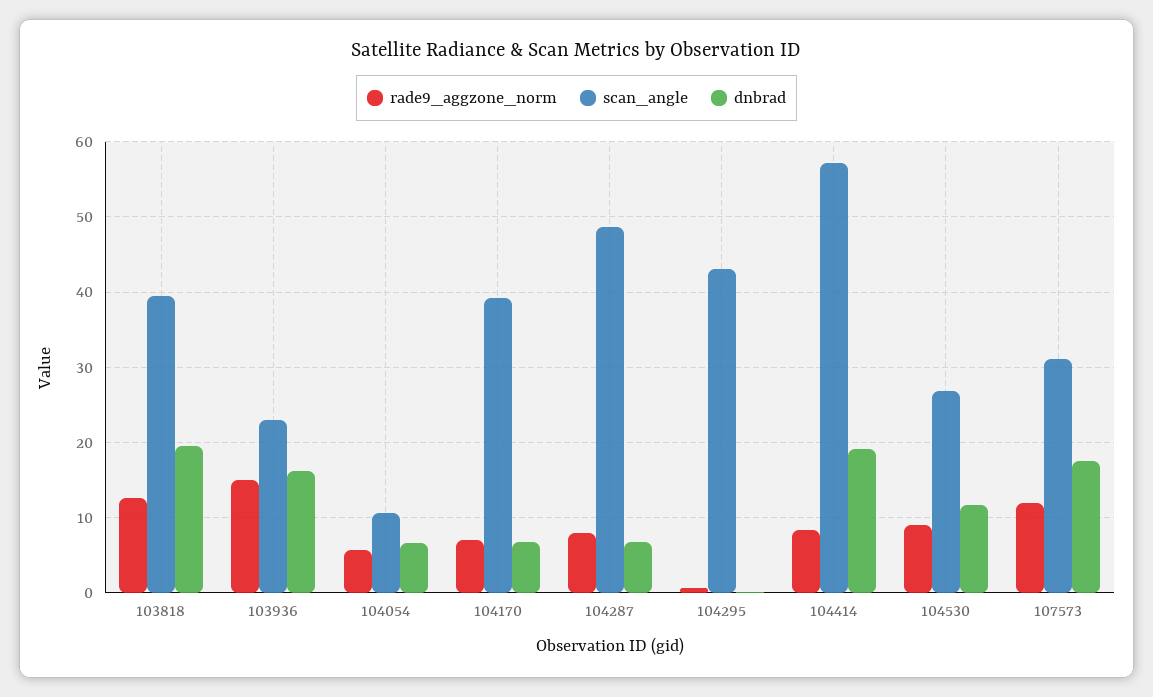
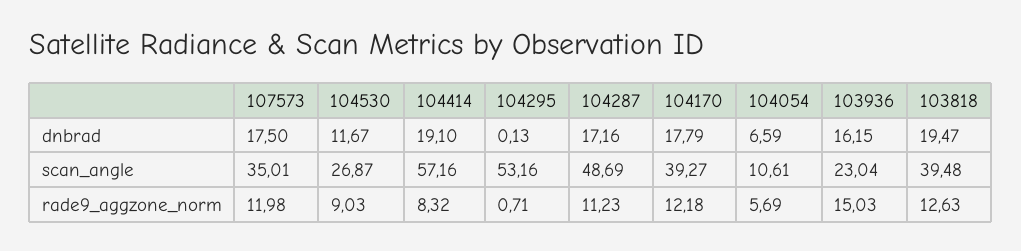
rade9_aggzone_norm, 104170: 7 -> 12.18
dnbrad, 104170: 7 -> 17.79
rade9_aggzone_norm, 104287: 8 -> 11.23
dnbrad, 104287: 7 -> 17.16
scan_angle, 104295: 43 -> 53.16
scan_angle, 107573: 31 -> 35.01

